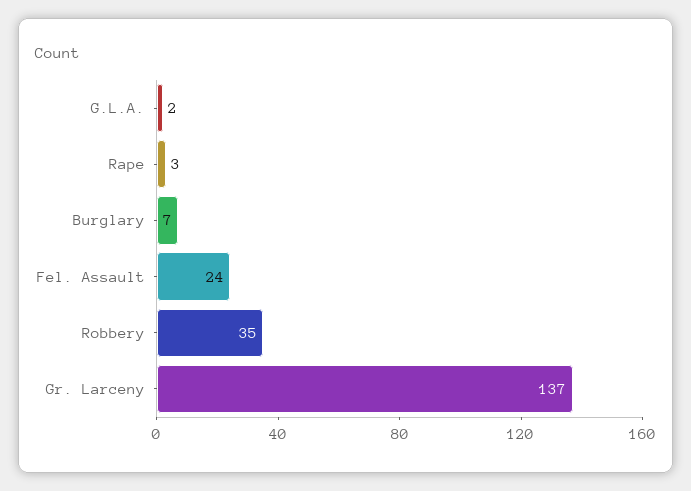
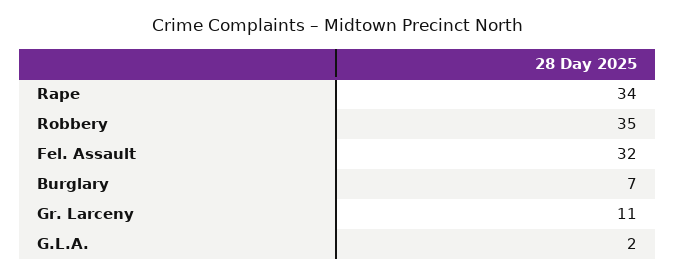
Rape: 3 -> 34
Fel. Assault: 24 -> 32
Gr. Larceny: 137 -> 11

